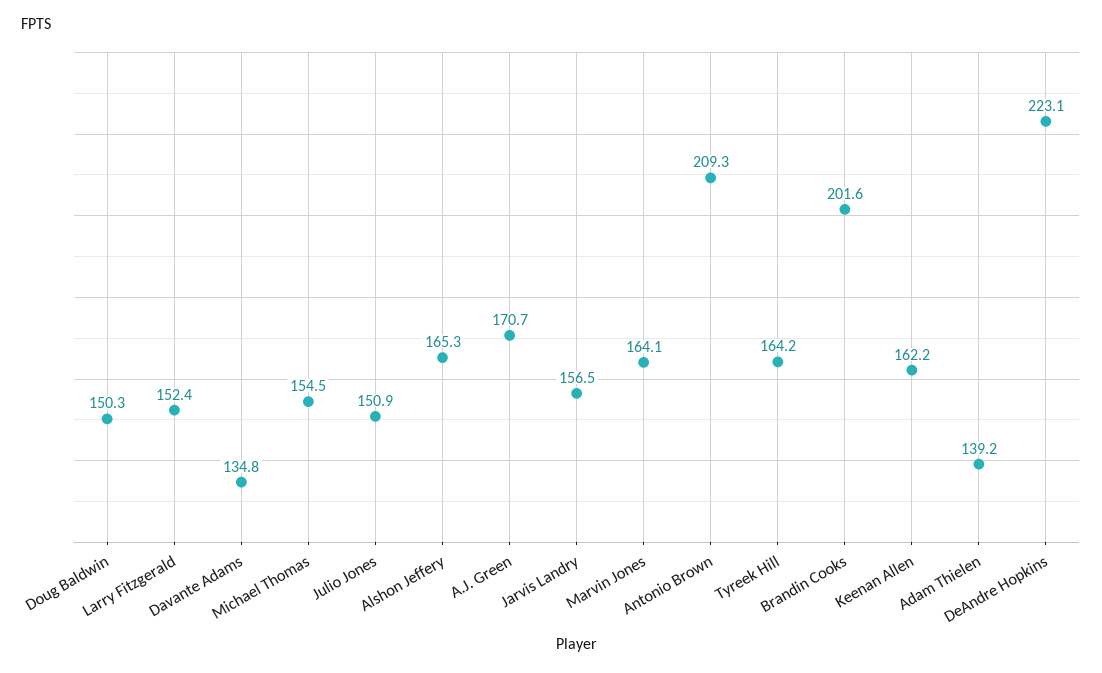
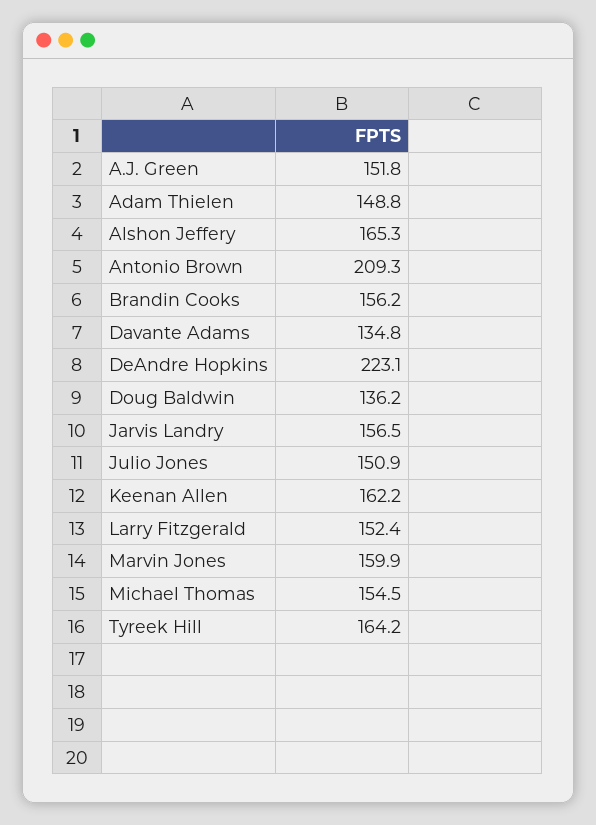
Doug Baldwin: 150.3 -> 136.2
A.J. Green: 170.7 -> 151.8
Marvin Jones: 164.1 -> 159.9
Brandin Cooks: 201.6 -> 156.2
Adam Thielen: 139.2 -> 148.8

